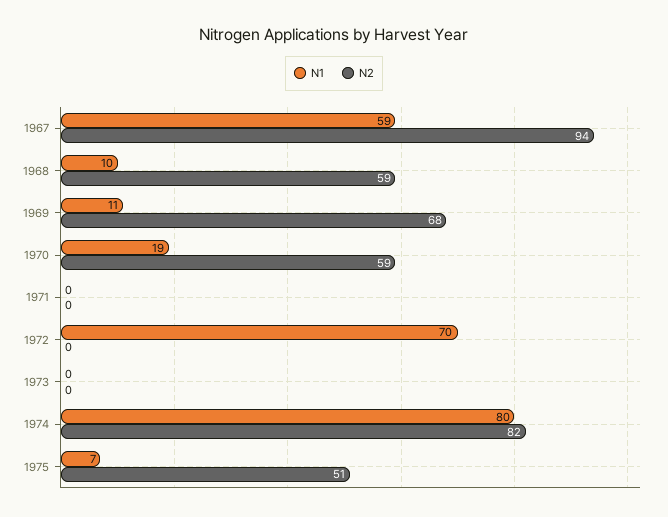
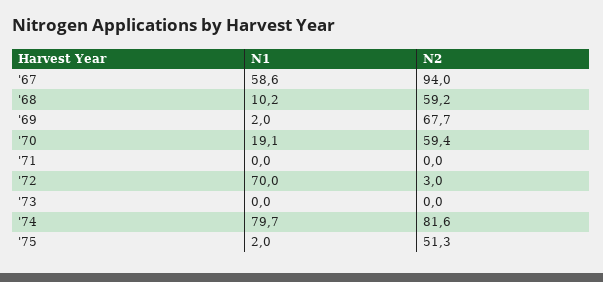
N1, 1969: 11 -> 2
N2, 1972: 0 -> 3
N1, 1975: 7 -> 2

